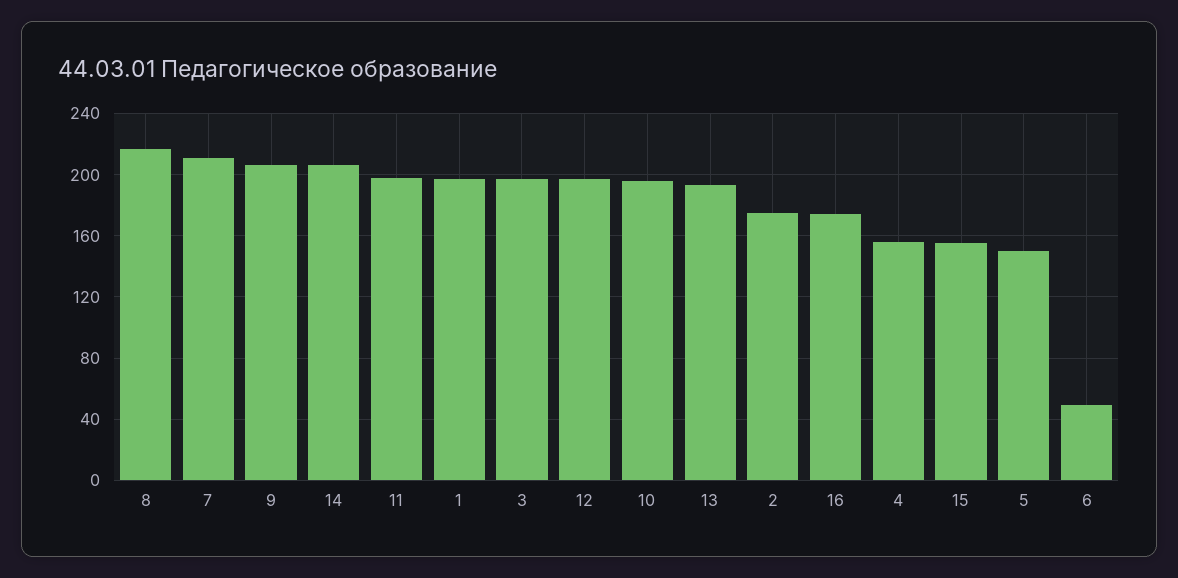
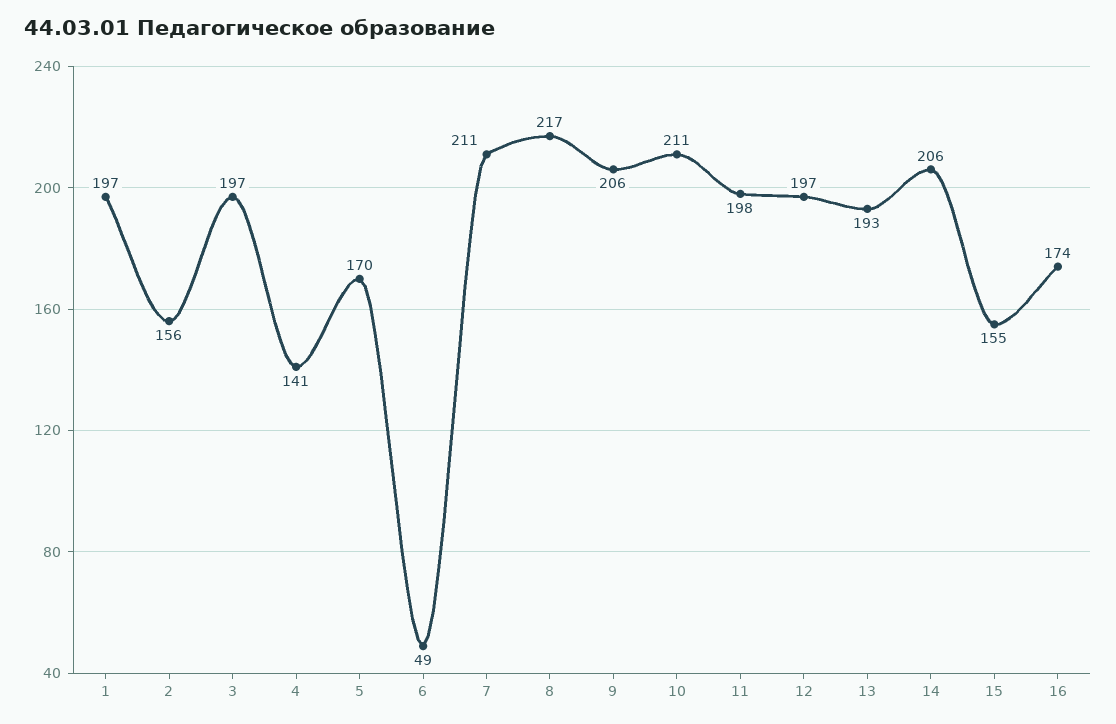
10: 195 -> 211
2: 175 -> 156
4: 155 -> 141
5: 150 -> 170

